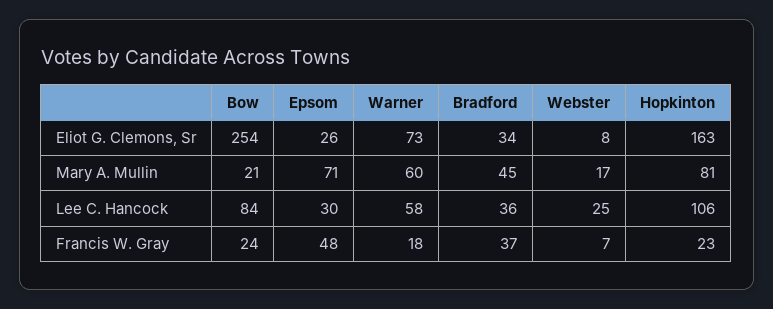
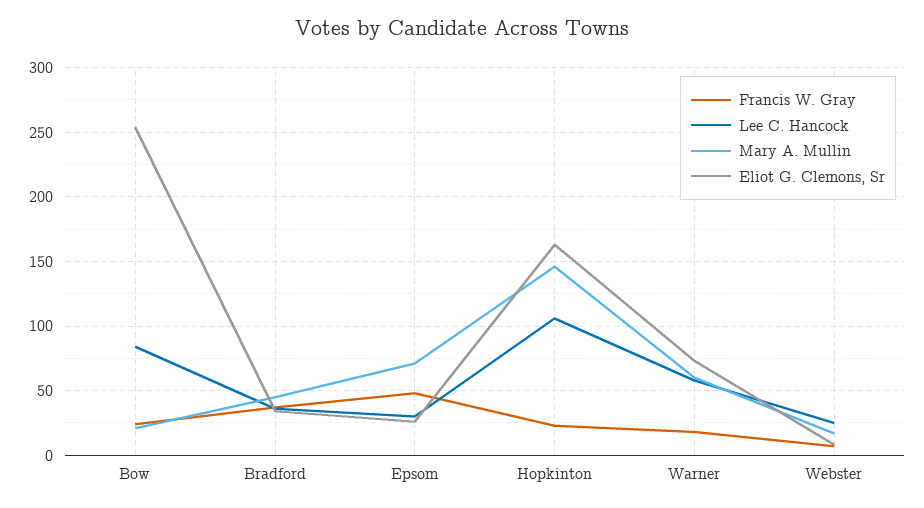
Mary A. Mullin, Hopkinton: 81 -> 145

